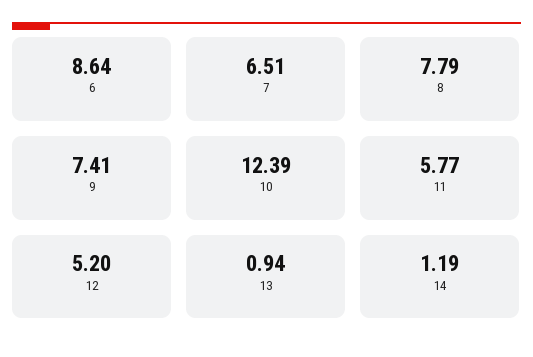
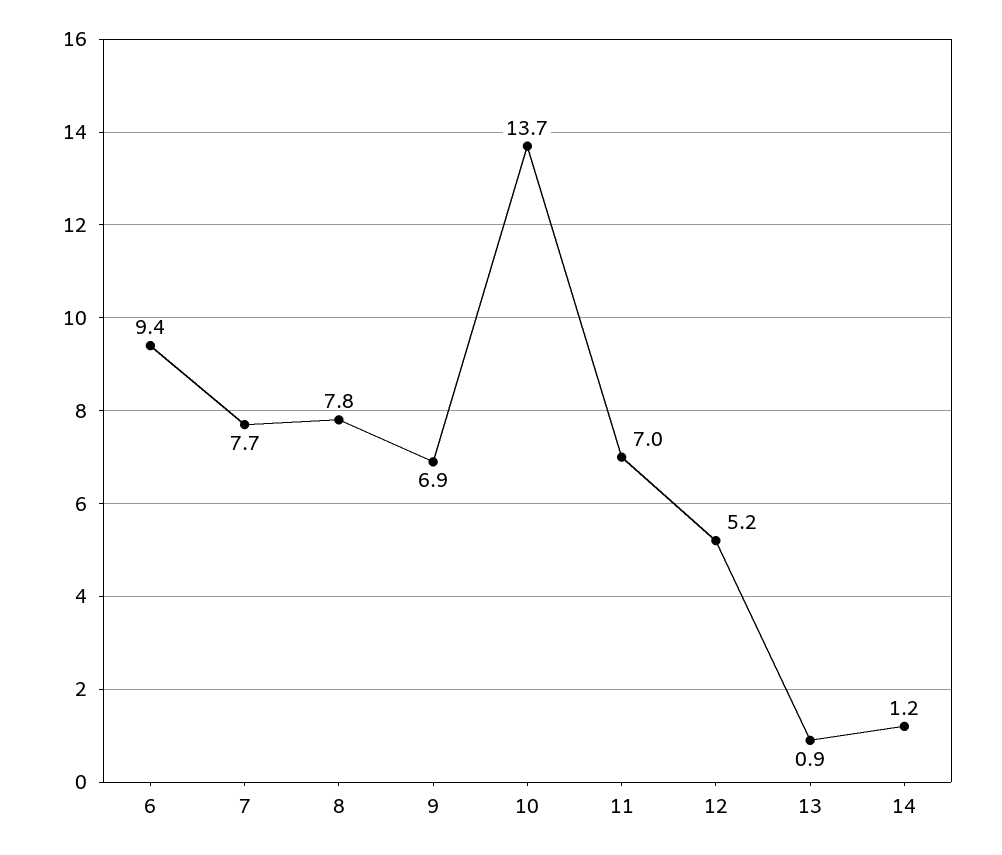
6: 8.64 -> 9.4
7: 6.51 -> 7.7
9: 7.41 -> 6.9
10: 12.39 -> 13.7
11: 5.77 -> 7

